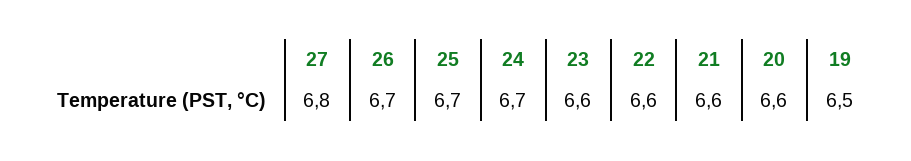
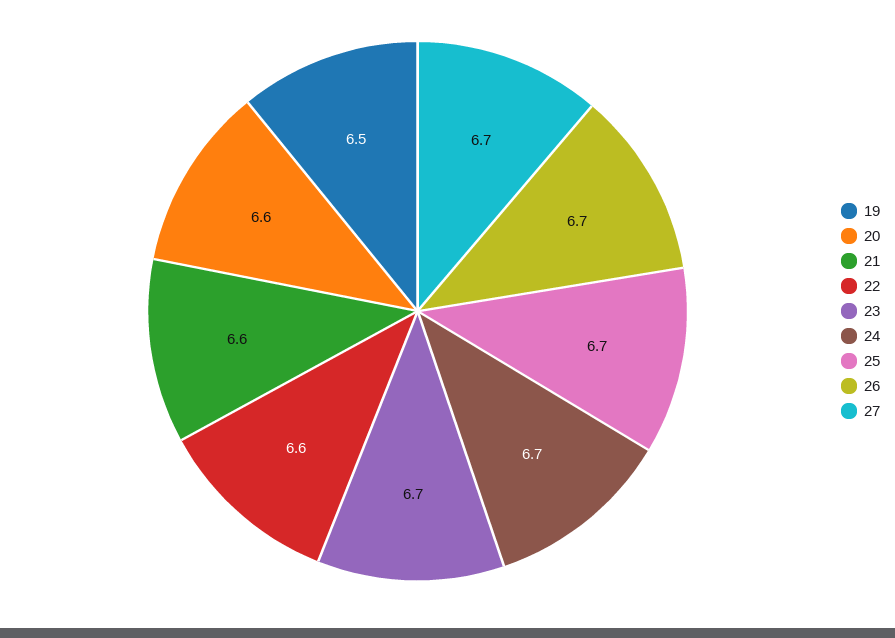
27: 6.8 -> 6.7
23: 6.6 -> 6.7

